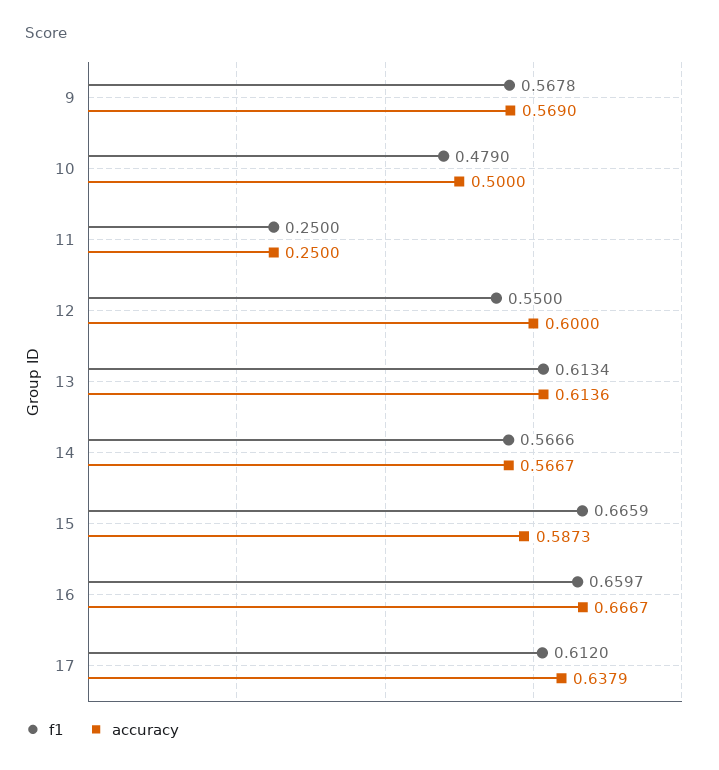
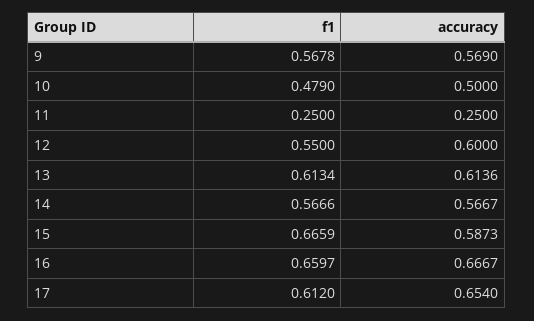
accuracy, 17: 0.6379 -> 0.654

